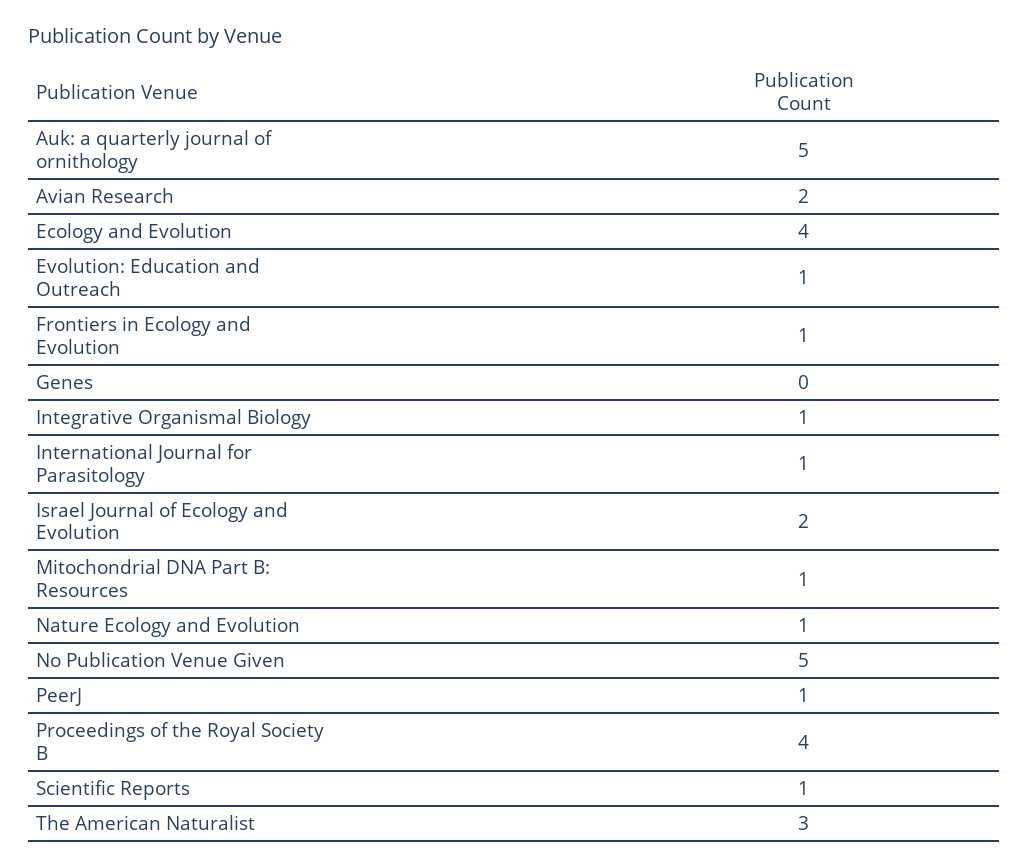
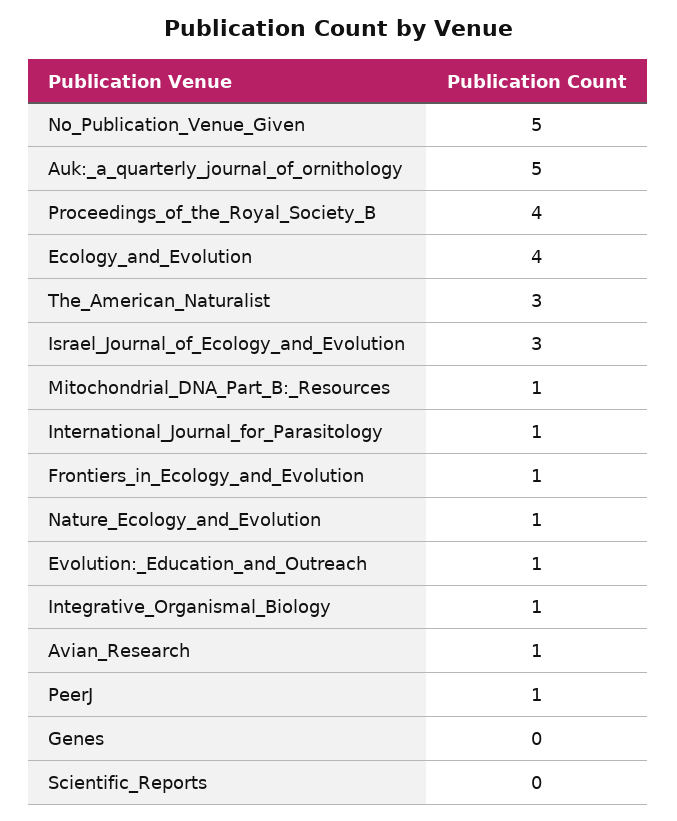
Avian Research: 2 -> 1
Israel Journal of Ecology and Evolution: 2 -> 3
Scientific Reports: 1 -> 0

